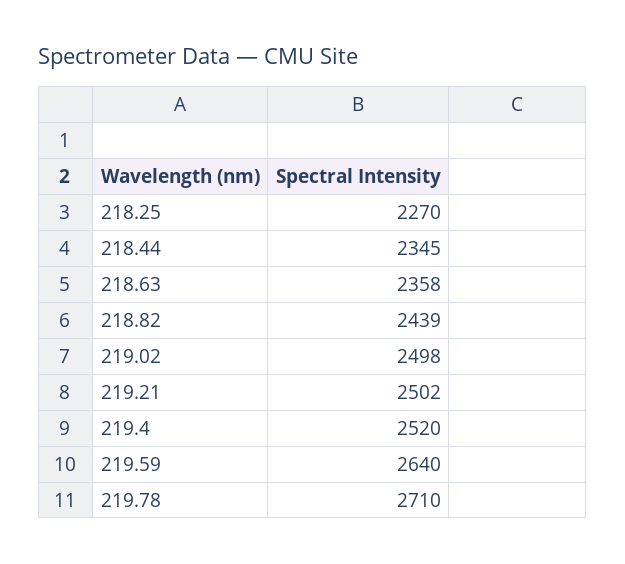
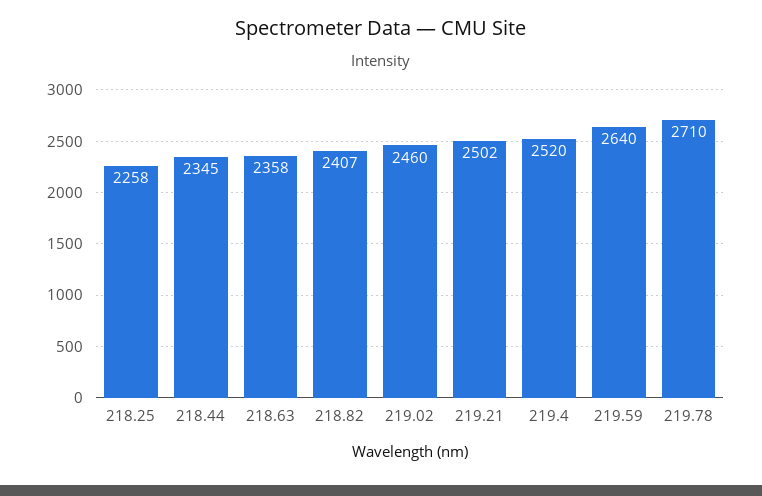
218.25: 2270 -> 2258
218.82: 2439 -> 2407
219.02: 2498 -> 2460

